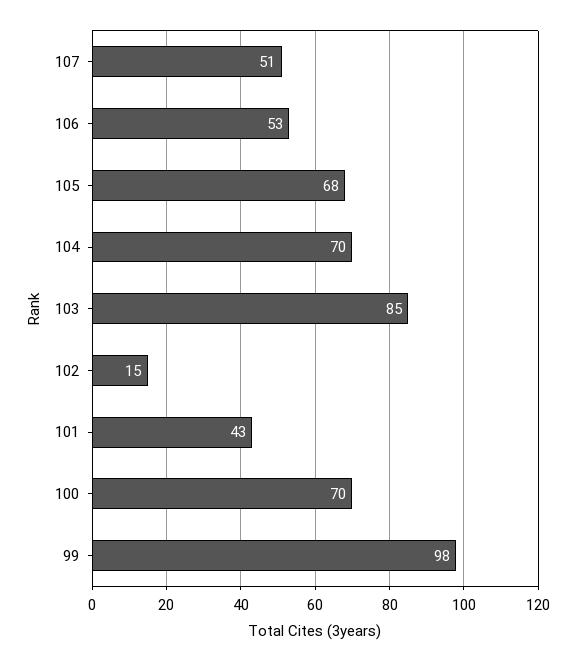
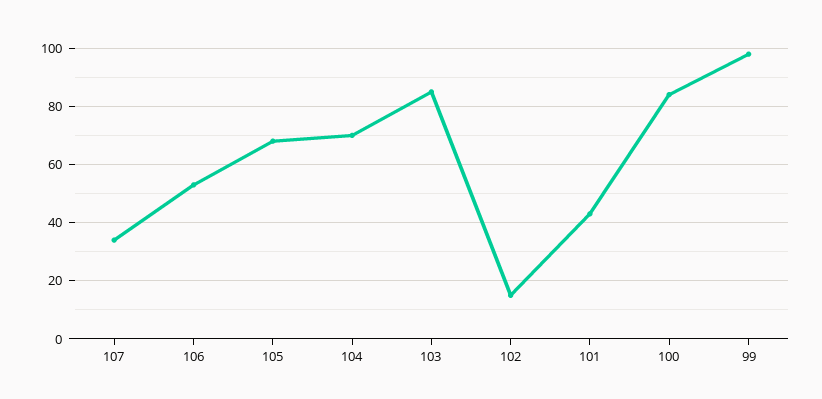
107: 51 -> 35
100: 70 -> 85

